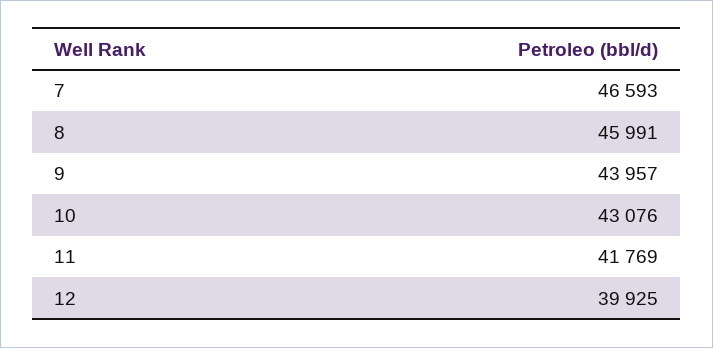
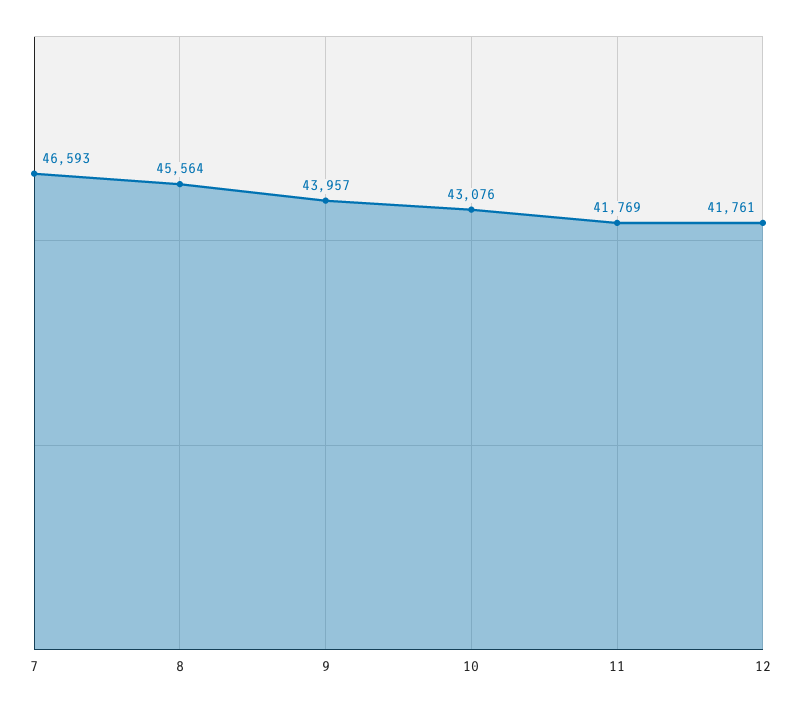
8: 45991 -> 45564
12: 39925 -> 41761

